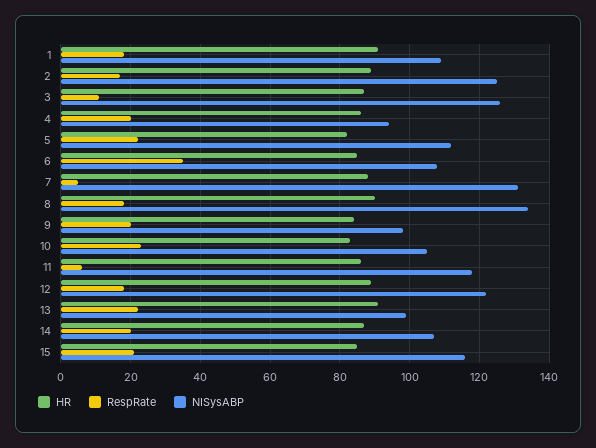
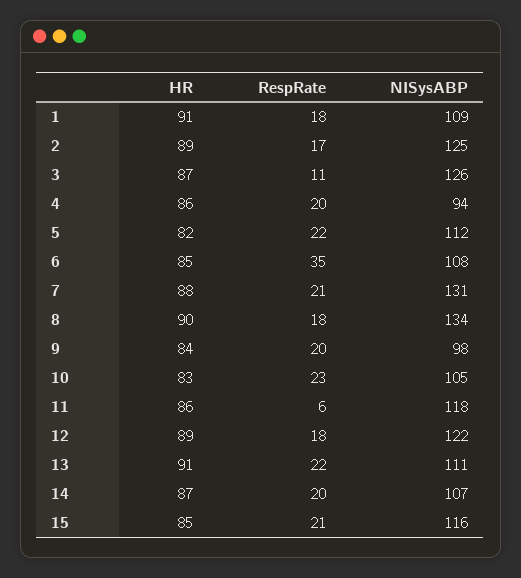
RespRate, 7: 5 -> 21
NISysABP, 13: 100 -> 111

